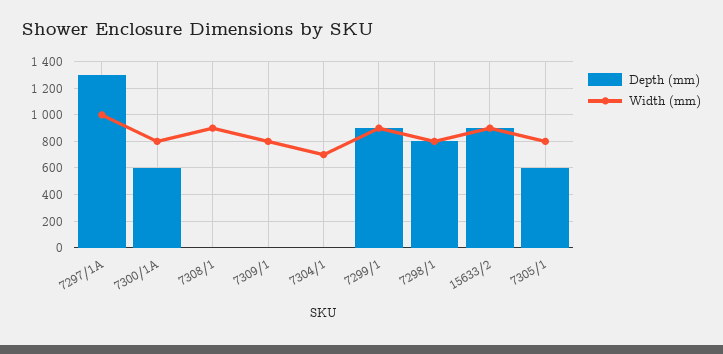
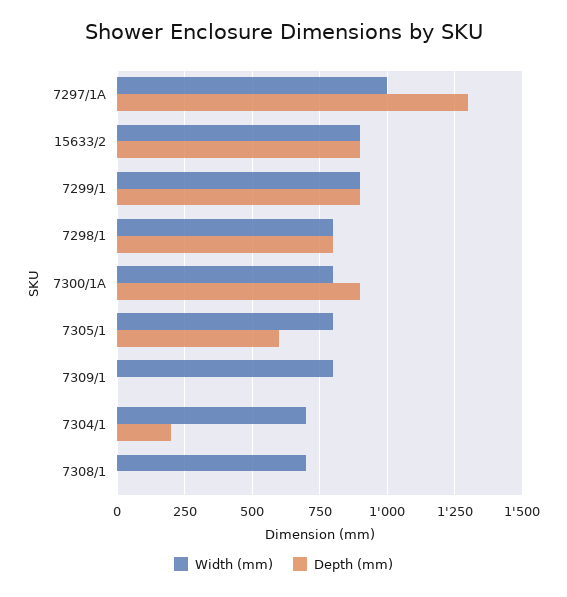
Depth (mm), 7300/1A: 600 -> 900
Width (mm), 7308/1: 900 -> 700
Depth (mm), 7304/1: 0 -> 200

